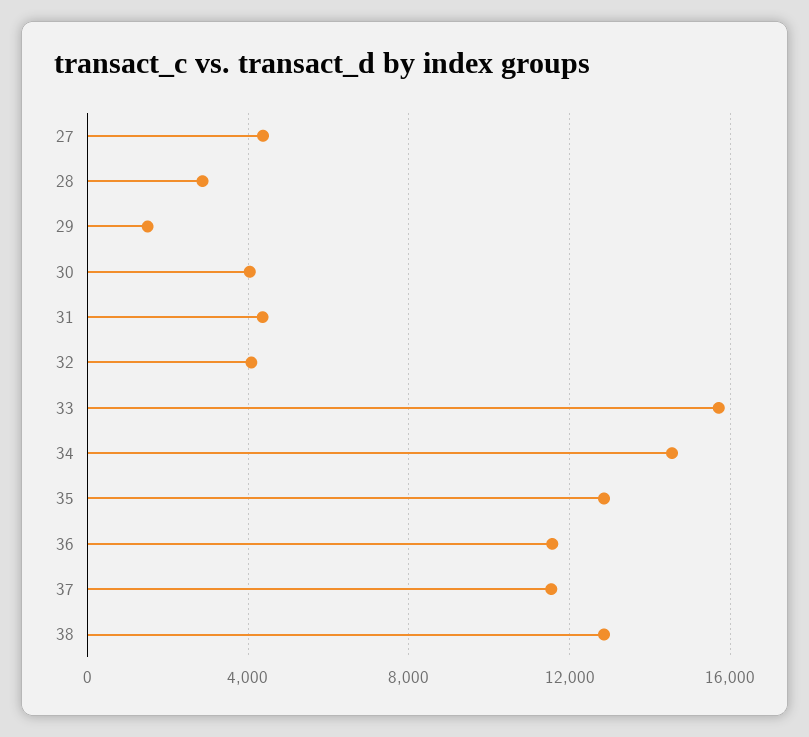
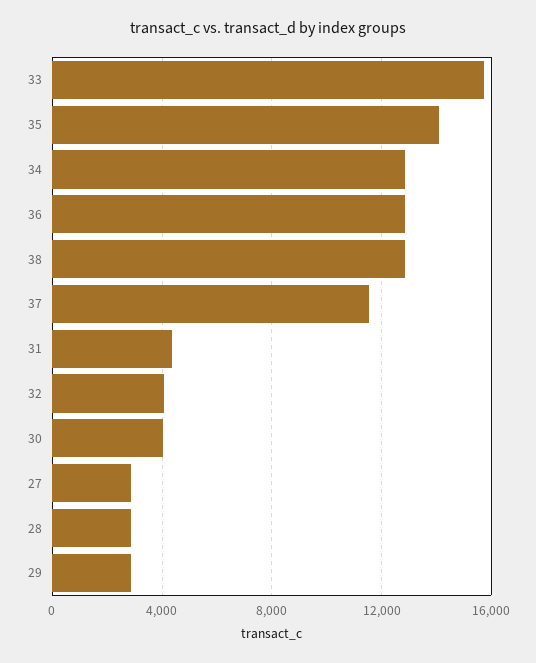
27: 4500 -> 3000
29: 1500 -> 3000
34: 14500 -> 13000
35: 13000 -> 14000
36: 11500 -> 13000

